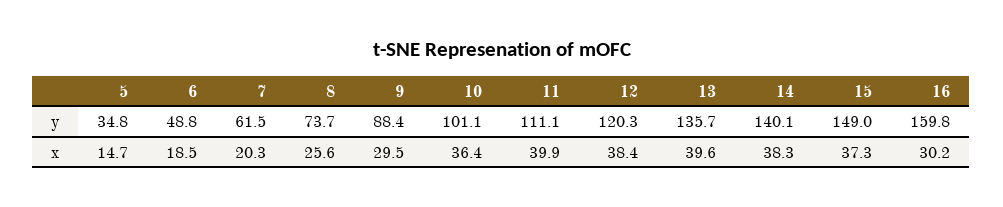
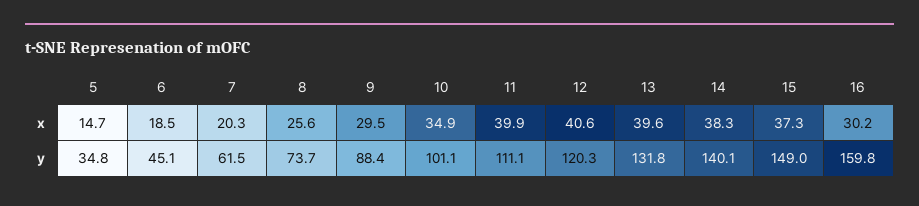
6, y: 48.8 -> 45.1
13, y: 135.7 -> 131.8
10, x: 36.4 -> 34.9
12, x: 38.4 -> 40.6

